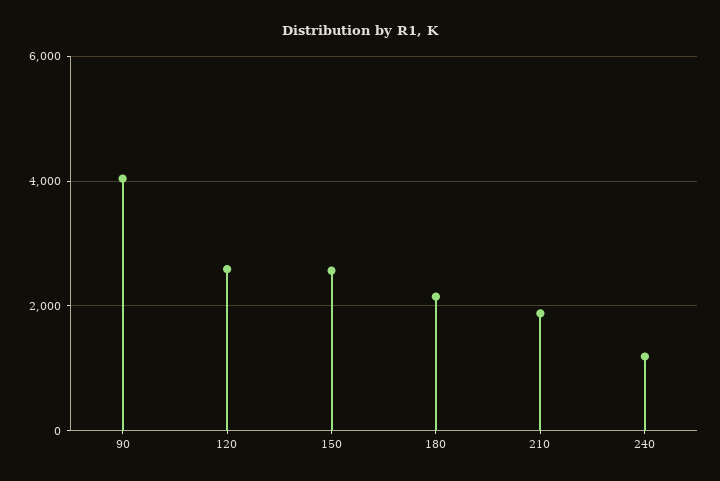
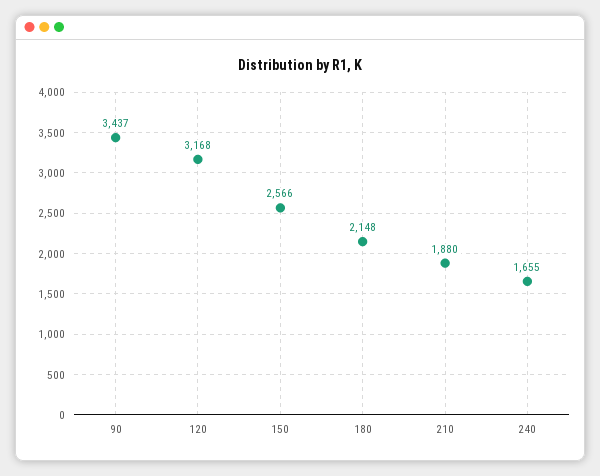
90: 4000 -> 3437
120: 2600 -> 3168
240: 1200 -> 1655

